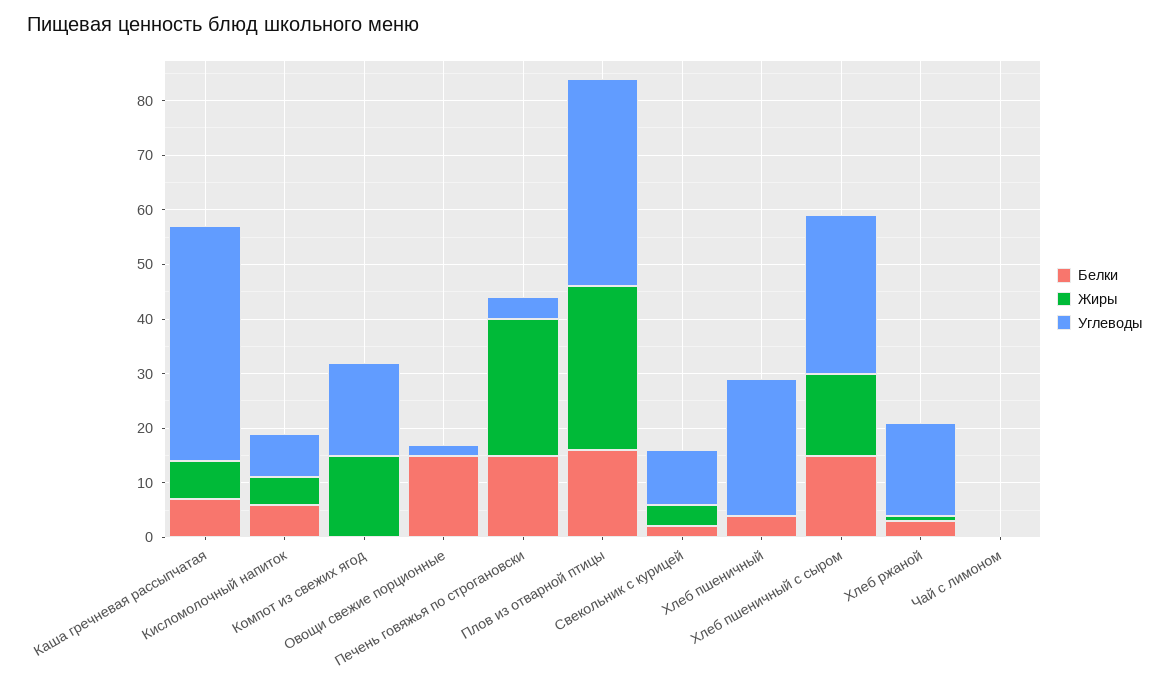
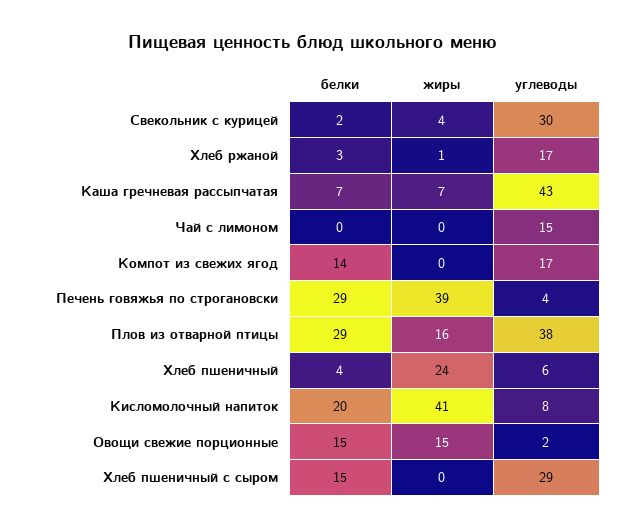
Белки, Кисломолочный напиток: 5 -> 20
Жиры, Кисломолочный напиток: 5 -> 41
Белки, Компот из свежих ягод: 0 -> 14
Жиры, Компот из свежих ягод: 15 -> 0
Жиры, Овощи свежие порционные: 0 -> 15
Белки, Печень говяжья по строгановски: 15 -> 29
Жиры, Печень говяжья по строгановски: 25 -> 39
Белки, Плов из отварной птицы: 15 -> 29
Жиры, Плов из отварной птицы: 30 -> 16
Углеводы, Свекольник с курицей: 10 -> 30
Жиры, Хлеб пшеничный: 0 -> 24
Углеводы, Хлеб пшеничный: 25 -> 6
Жиры, Хлеб пшеничный с сыром: 15 -> 0
Углеводы, Чай с лимоном: 0 -> 15

